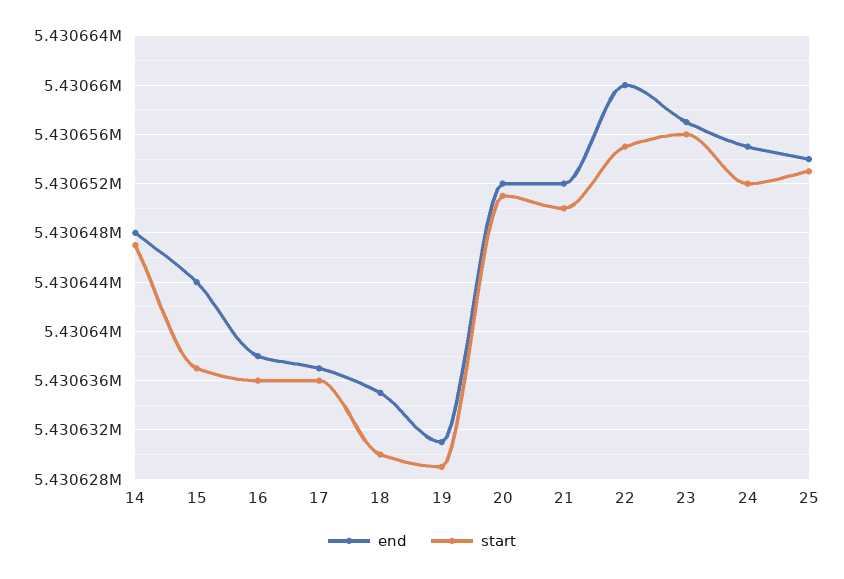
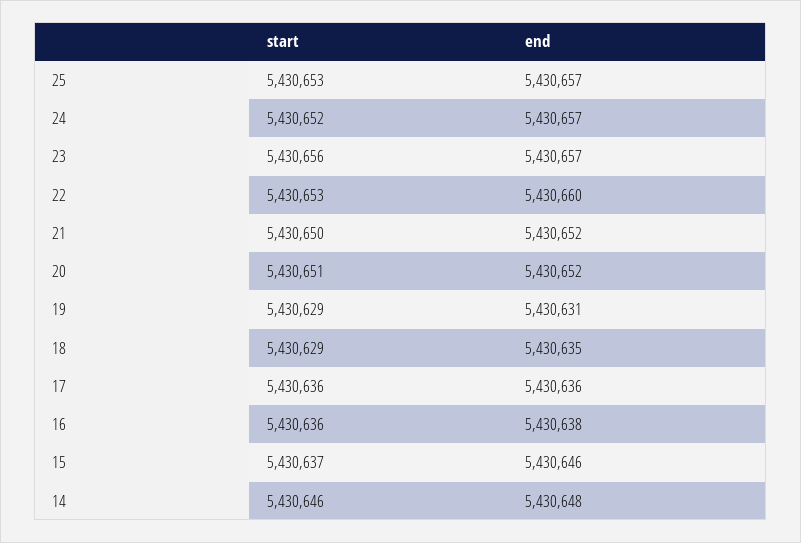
start, 14: 5430647 -> 5430646
end, 15: 5430644 -> 5430646
end, 17: 5430637 -> 5430636
start, 18: 5430630 -> 5430629
start, 22: 5430655 -> 5430653
end, 24: 5430655 -> 5430657
end, 25: 5430654 -> 5430657

